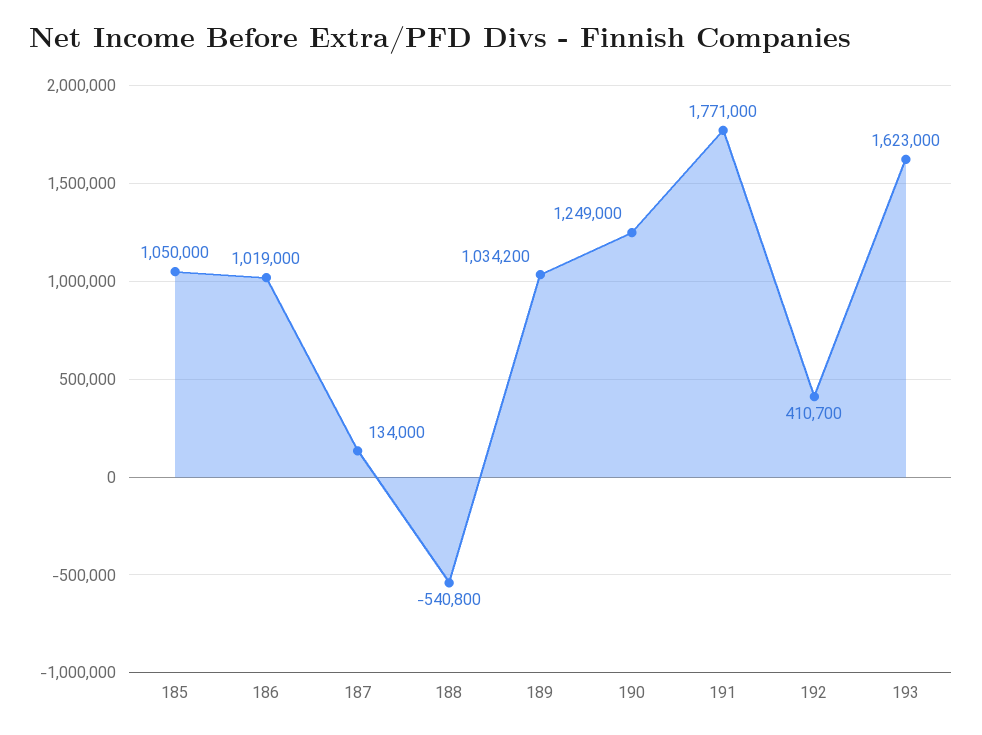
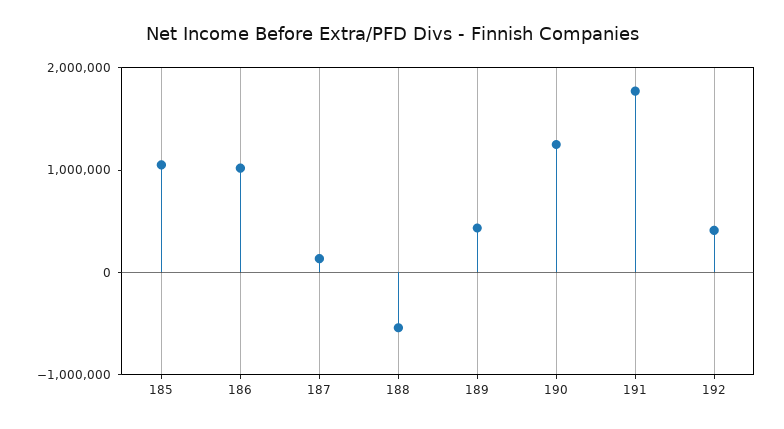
189: 1034200 -> 400000
193: 1623000 -> none

